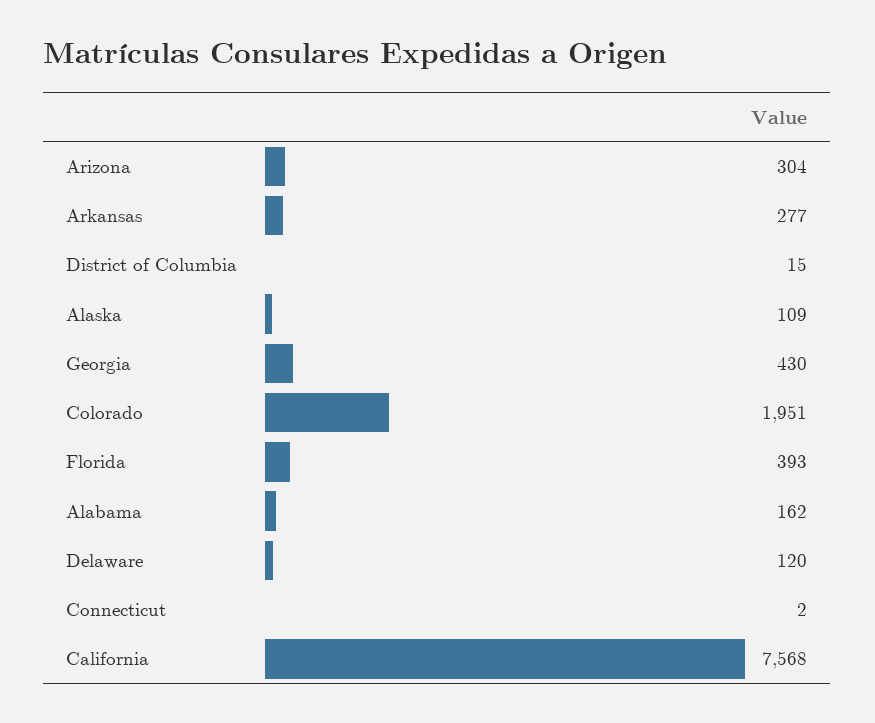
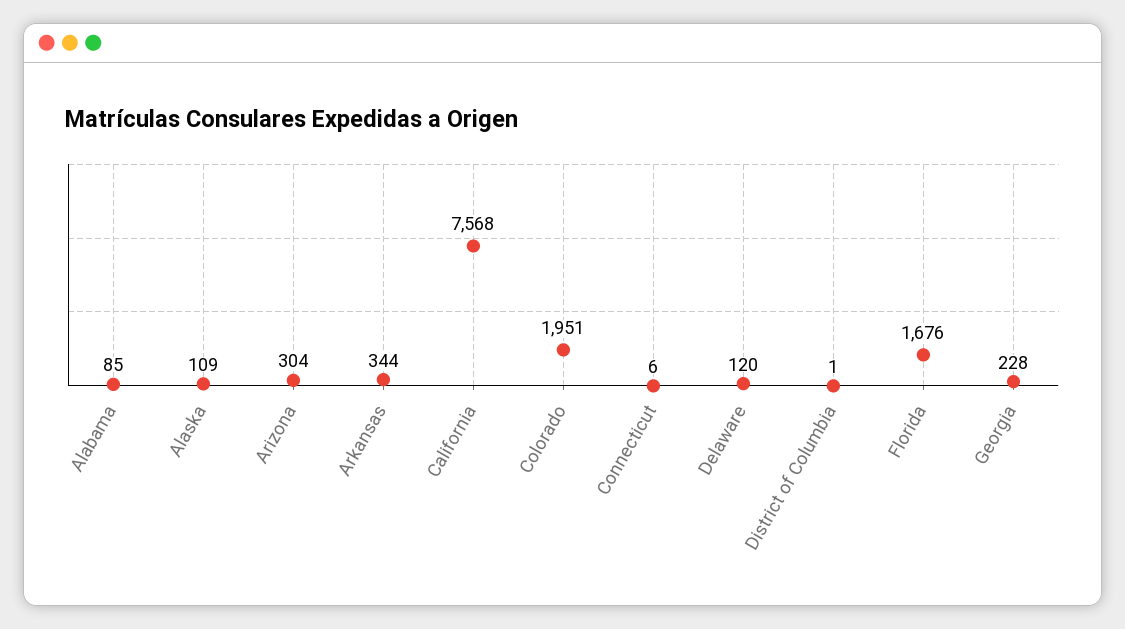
Arkansas: 277 -> 344
District of Columbia: 15 -> 1
Georgia: 430 -> 228
Florida: 393 -> 1676
Alabama: 162 -> 85
Connecticut: 2 -> 6

